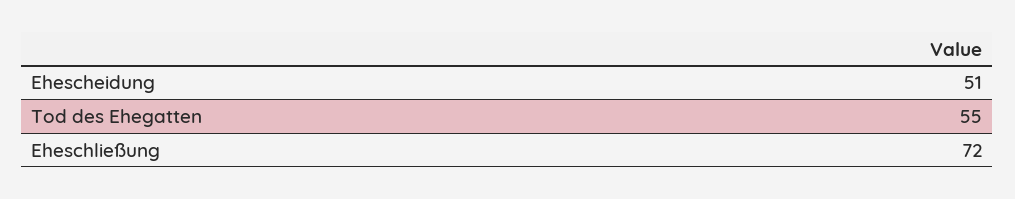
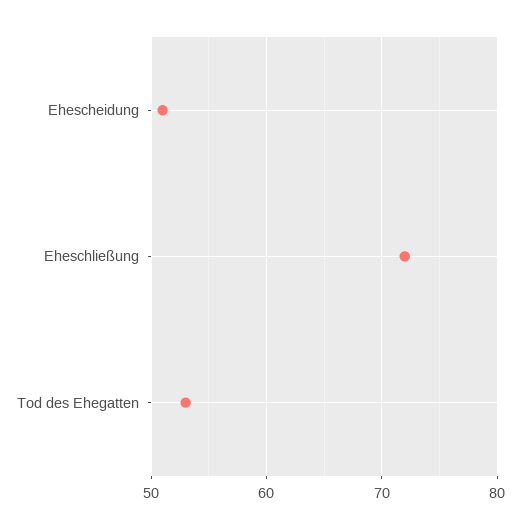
Tod des Ehegatten: 55 -> 53

